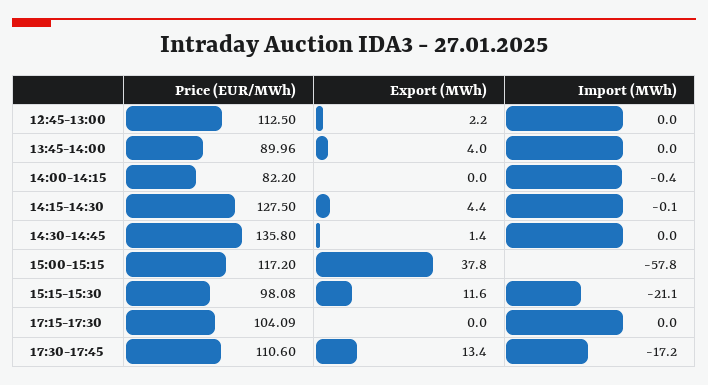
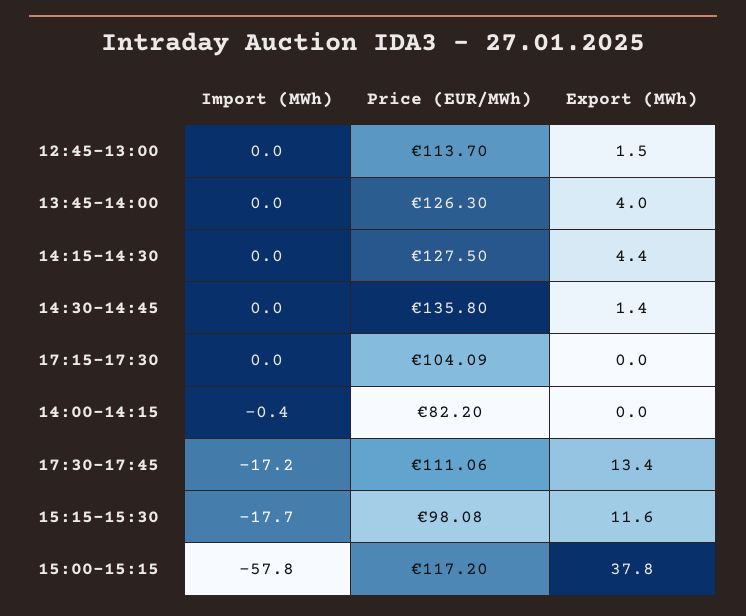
Price (EUR/MWh), 12:45-13:00: 112.5 -> 113.7
Export (MWh), 12:45-13:00: 2.2 -> 1.5
Price (EUR/MWh), 13:45-14:00: 89.96 -> 126.3
Import (MWh), 14:15-14:30: -0.1 -> 0
Import (MWh), 15:15-15:30: -21.1 -> -17.7
Price (EUR/MWh), 17:30-17:45: 110.6 -> 111.06

